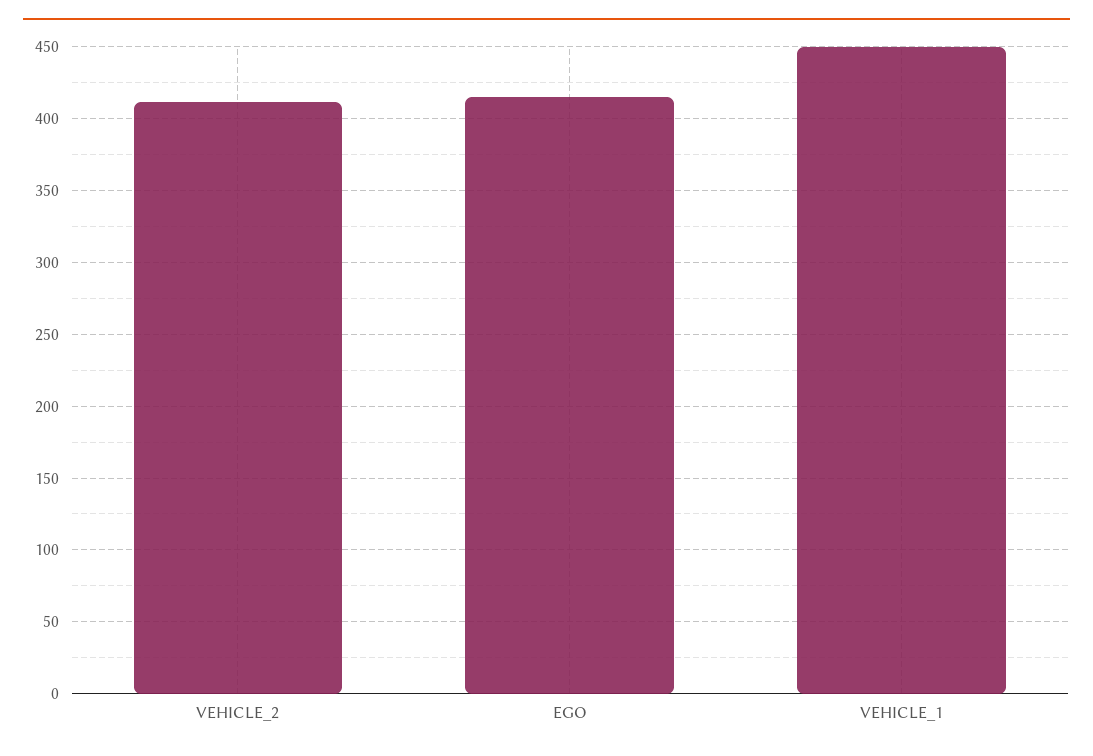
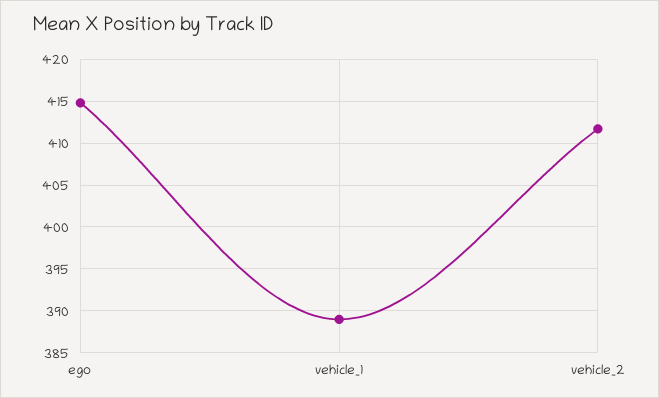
VEHICLE_1: 450 -> 389

